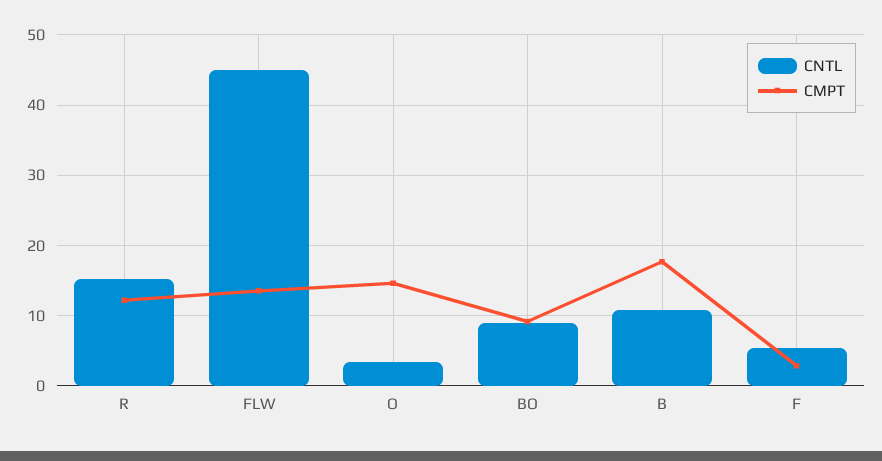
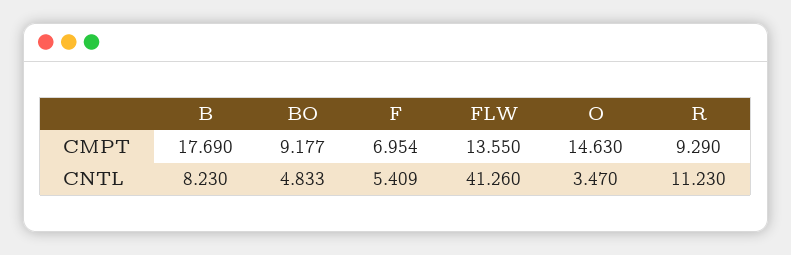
CNTL, R: 15 -> 11.23
CMPT, R: 12 -> 9.29
CNTL, FLW: 45 -> 41.26
CNTL, BO: 9 -> 4.833
CNTL, B: 11 -> 8.23
CMPT, F: 3 -> 6.954

